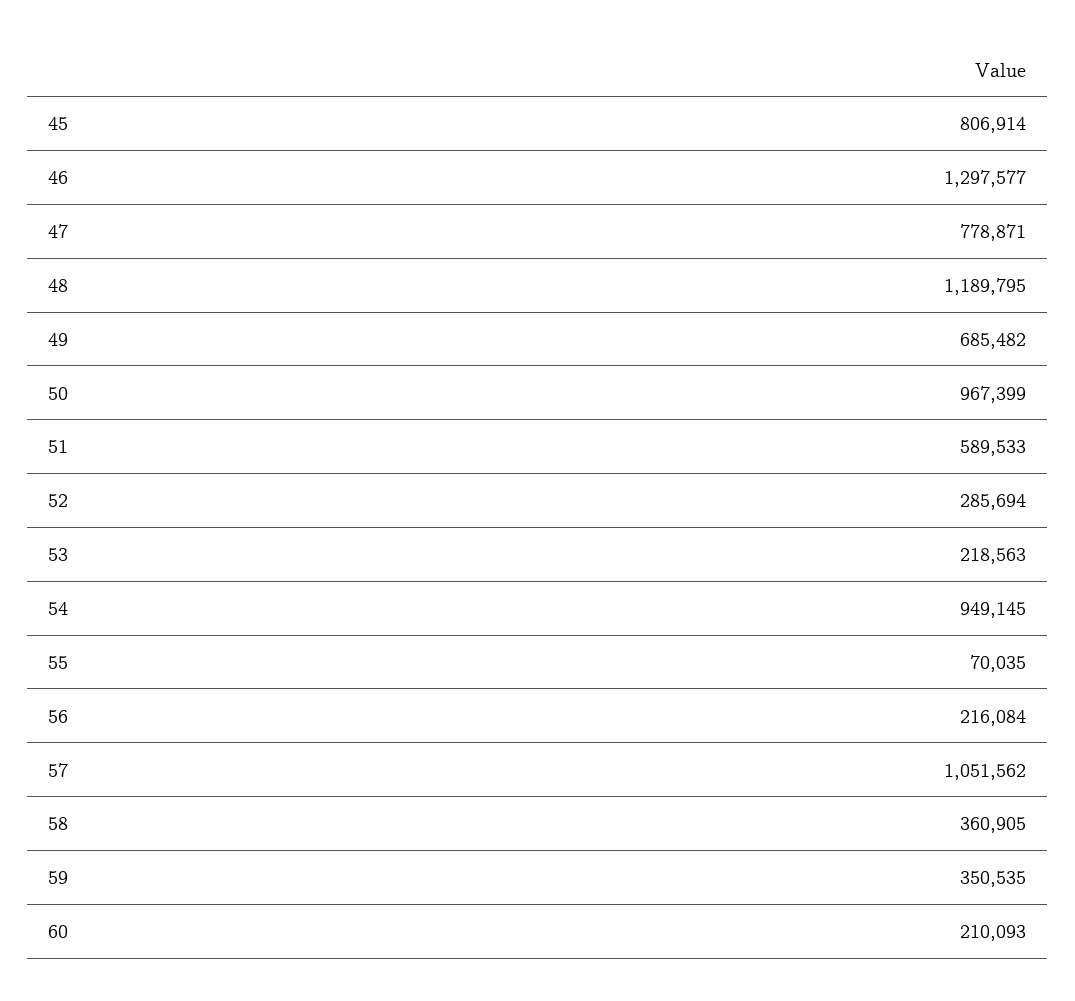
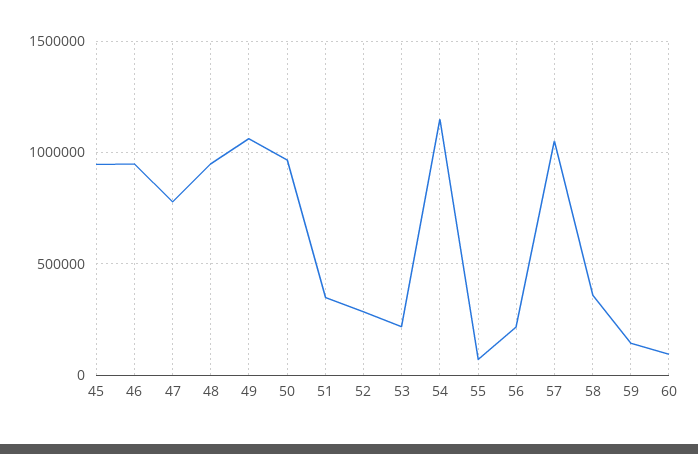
45: 806914 -> 950000
46: 1297577 -> 950000
48: 1189795 -> 950000
49: 685482 -> 1050000
51: 589533 -> 350000
54: 949145 -> 1150000
59: 350535 -> 150000
60: 210093 -> 100000

